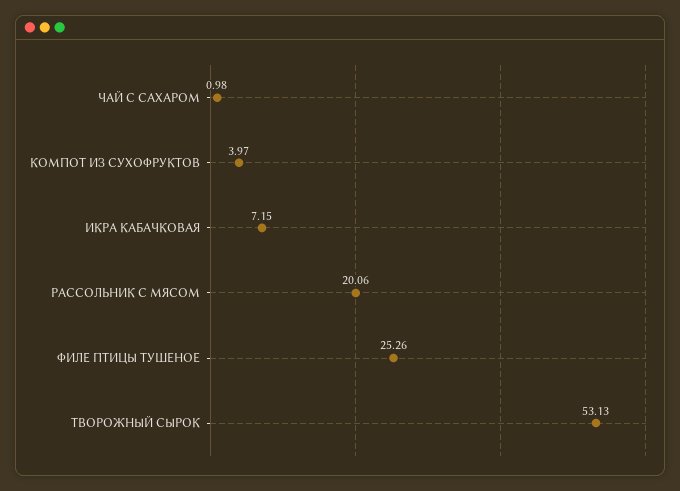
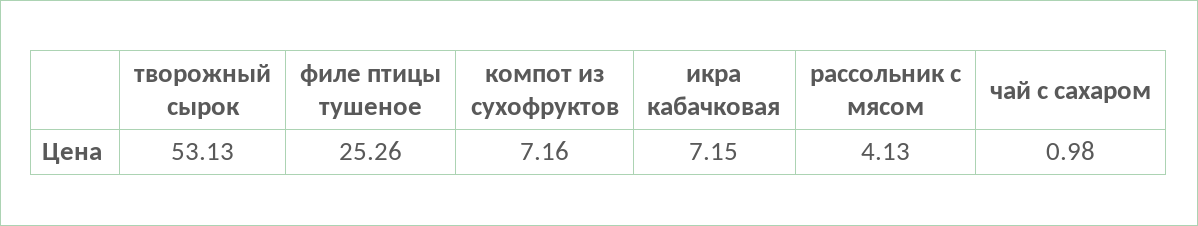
КОМПОТ ИЗ СУХОФРУКТОВ: 3.97 -> 7.16
РАССОЛЬНИК С МЯСОМ: 20.06 -> 4.13

